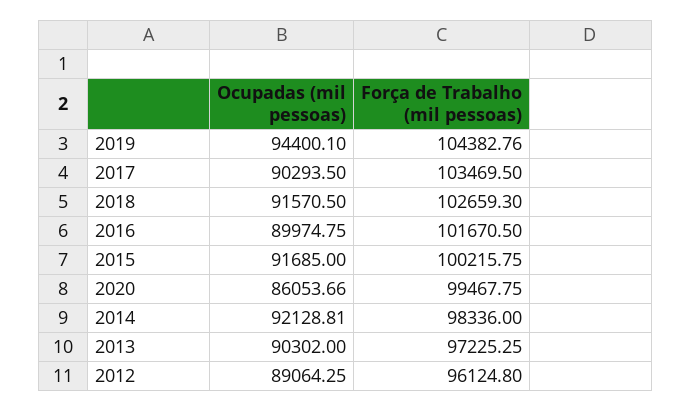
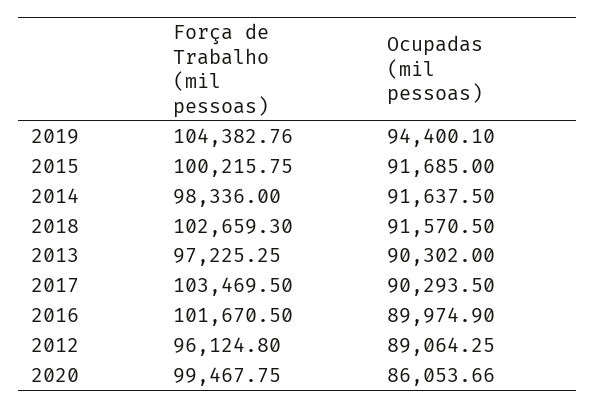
Ocupadas (mil pessoas), 2016: 89974.75 -> 89974.9
Ocupadas (mil pessoas), 2014: 92128.81 -> 91637.5

